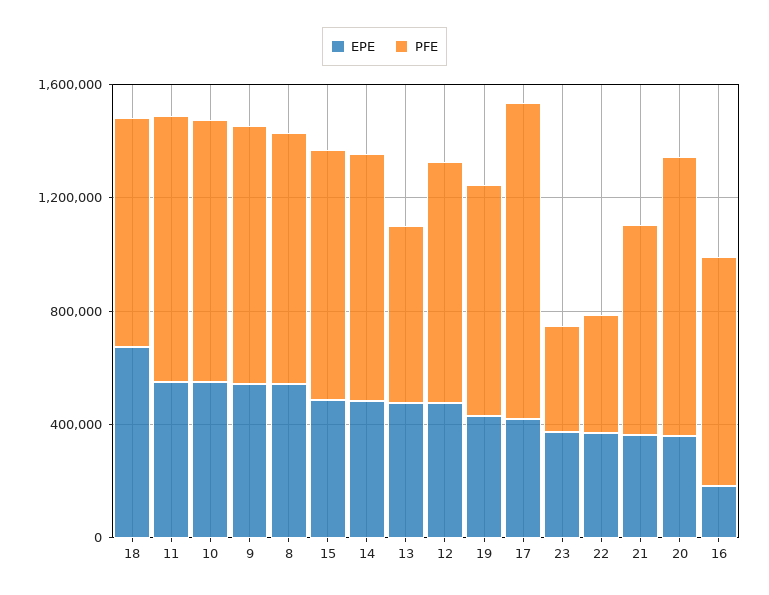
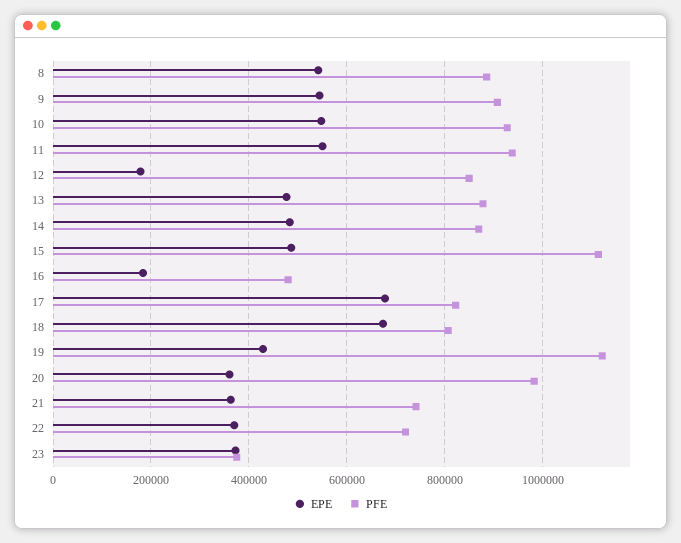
PFE, 15: 900000 -> 1120000
PFE, 13: 600000 -> 880000
EPE, 12: 500000 -> 180000
PFE, 19: 800000 -> 1120000
EPE, 17: 400000 -> 680000
PFE, 17: 1100000 -> 820000
PFE, 22: 400000 -> 720000
PFE, 16: 800000 -> 480000

